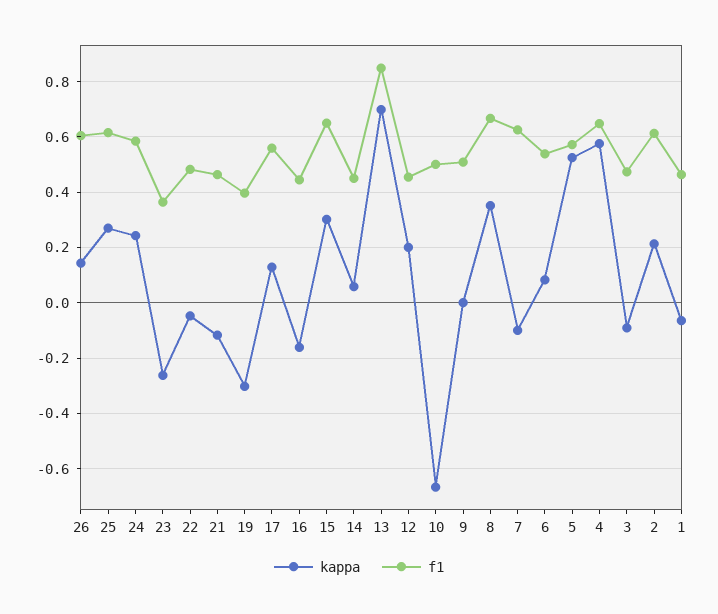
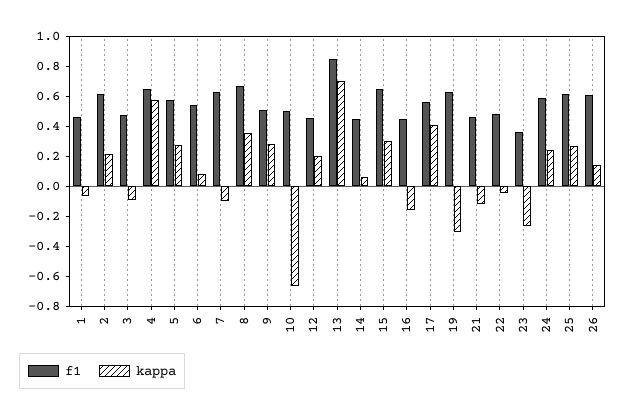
f1, 19: 0.4 -> 0.6
kappa, 17: 0.125 -> 0.4
kappa, 9: 0 -> 0.3
kappa, 5: 0.525 -> 0.3

